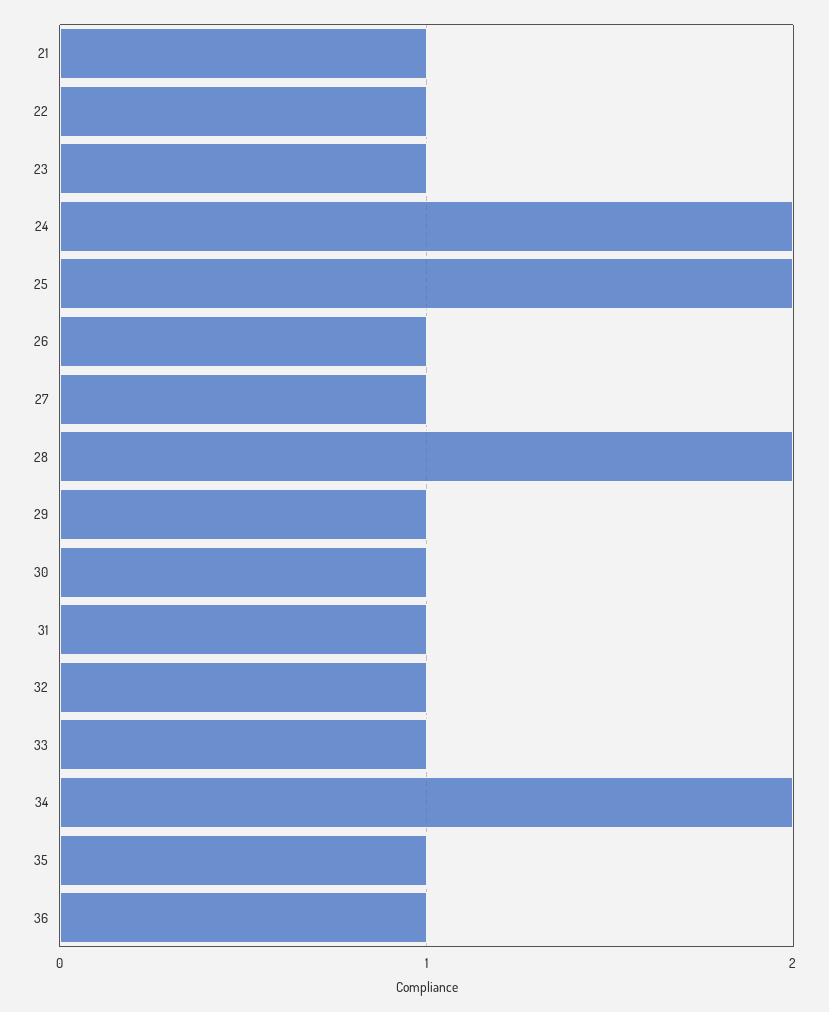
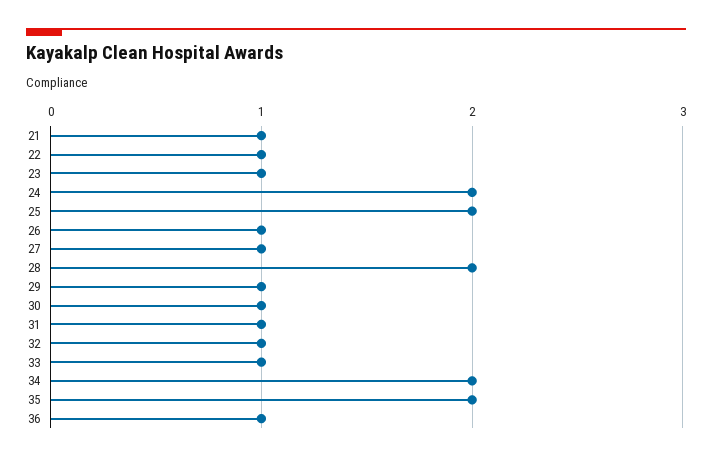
35: 1 -> 2

